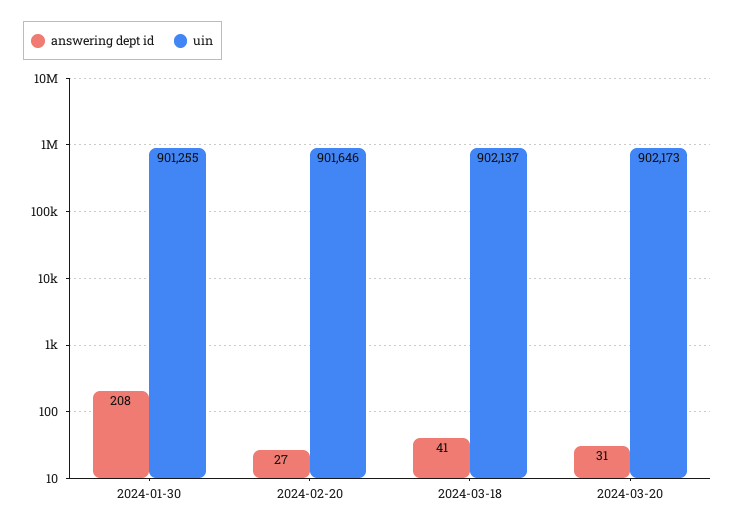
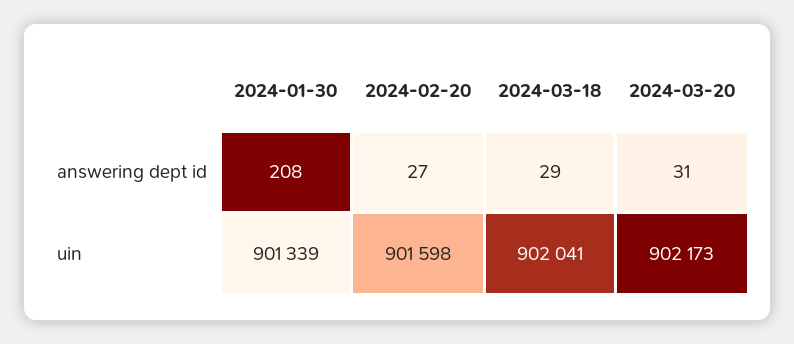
uin, 2024-01-30: 901255 -> 901339
uin, 2024-02-20: 901646 -> 901598
answering dept id, 2024-03-18: 41 -> 29
uin, 2024-03-18: 902137 -> 902041

